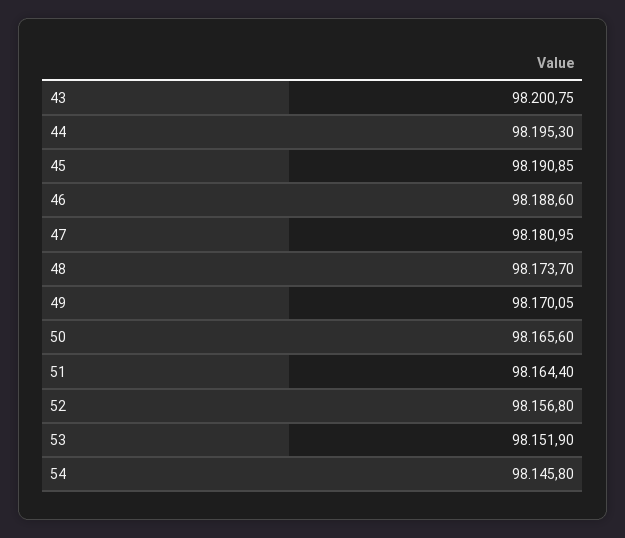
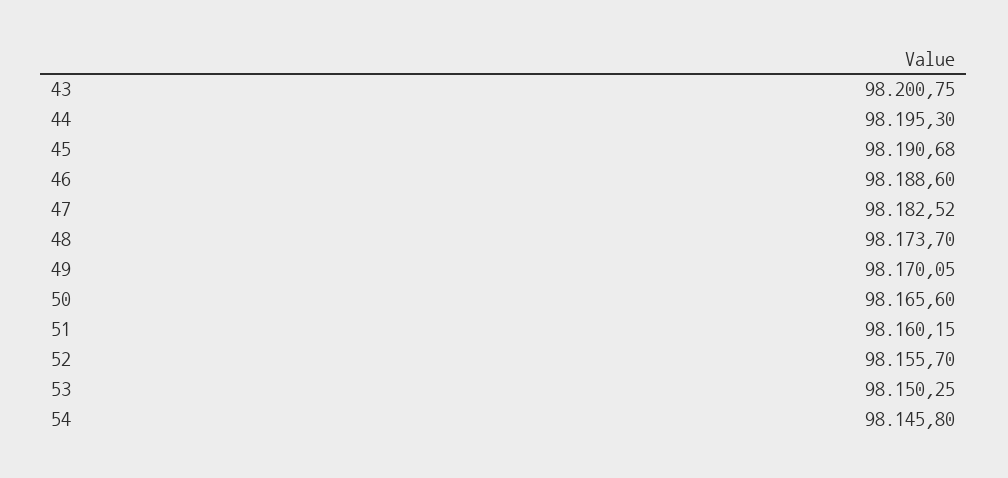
45: 98190.85 -> 98190.68
47: 98180.95 -> 98182.52
51: 98164.4 -> 98160.15
52: 98156.8 -> 98155.7
53: 98151.9 -> 98150.25

